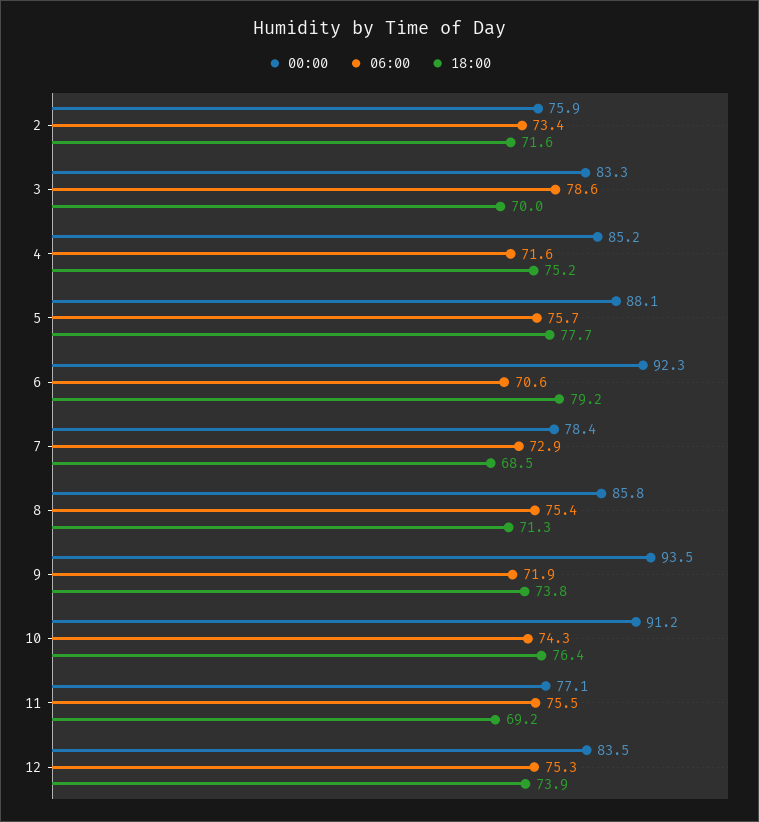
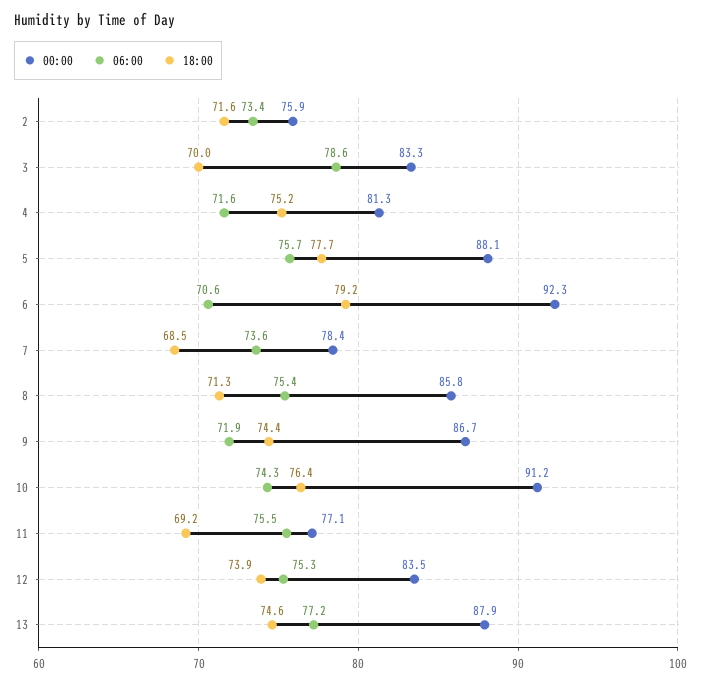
00:00, 4: 85.2 -> 81.3
06:00, 7: 72.9 -> 73.6
00:00, 9: 93.5 -> 86.7
18:00, 9: 73.8 -> 74.4
00:00, 13: none -> 87.9
06:00, 13: none -> 77.2
18:00, 13: none -> 74.6

